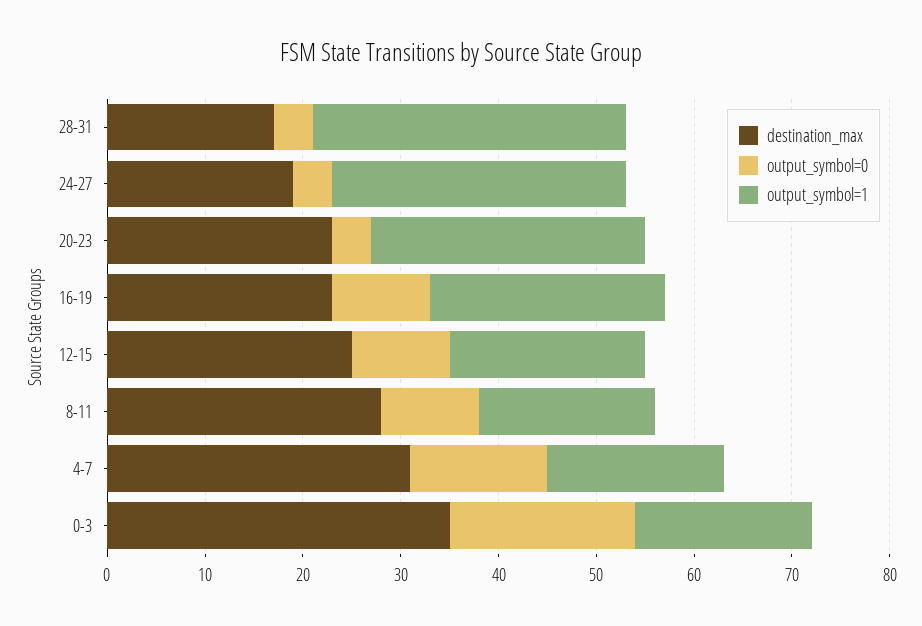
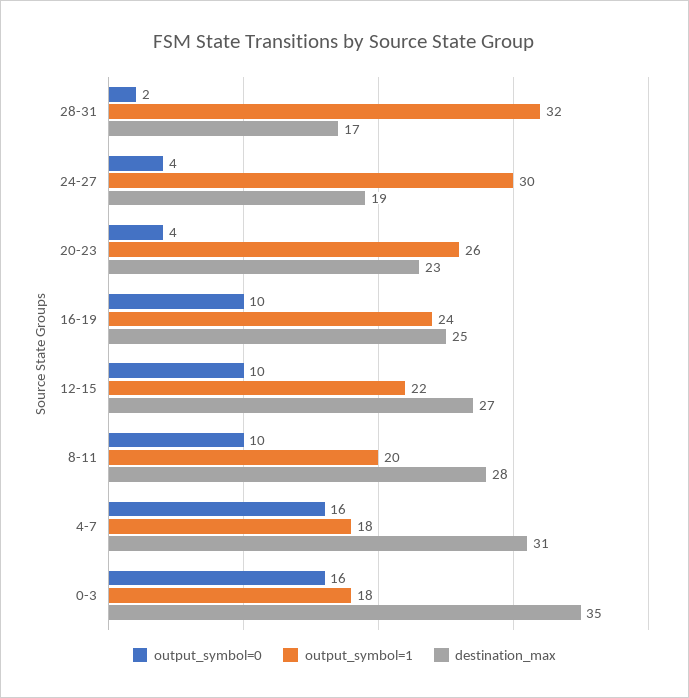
output_symbol=0, 28-31: 4 -> 2
output_symbol=1, 20-23: 28 -> 26
destination_max, 16-19: 23 -> 25
destination_max, 12-15: 25 -> 27
output_symbol=1, 12-15: 20 -> 22
output_symbol=1, 8-11: 18 -> 20
output_symbol=0, 4-7: 14 -> 16
output_symbol=0, 0-3: 19 -> 16

